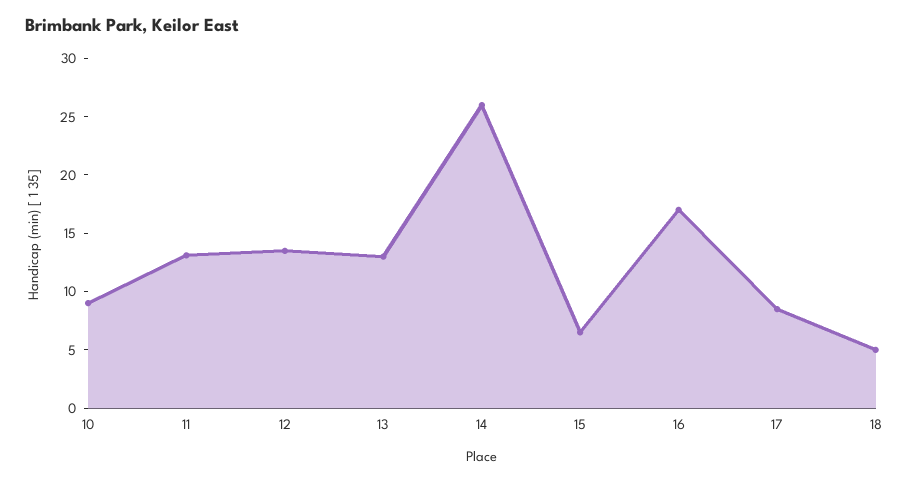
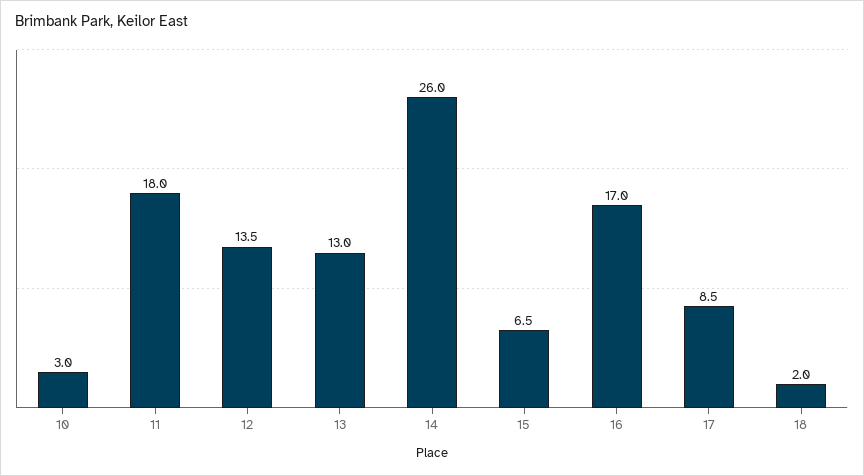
10: 9 -> 3
11: 13 -> 18
18: 5 -> 2

